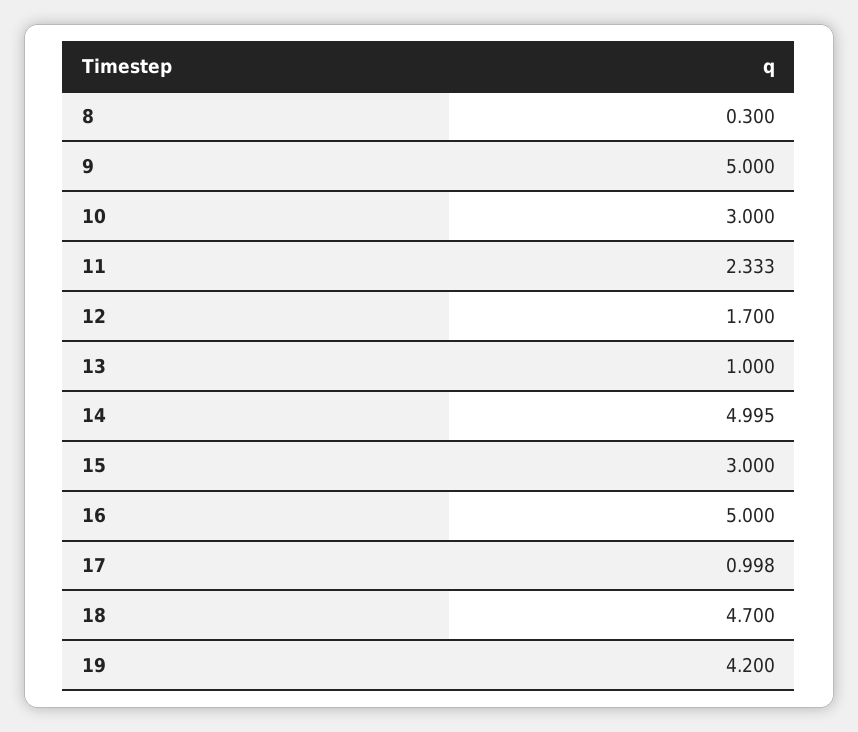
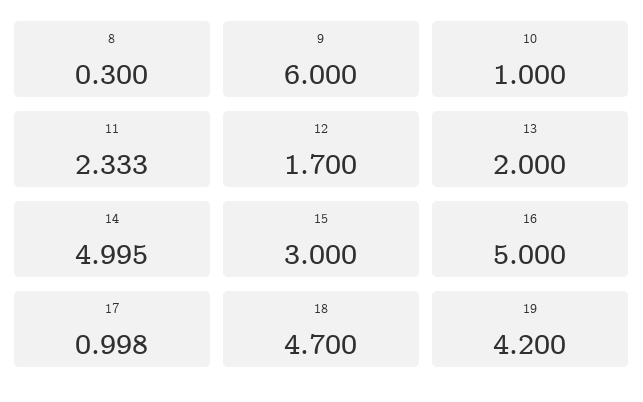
9: 5 -> 6
10: 3 -> 1
13: 1 -> 2

